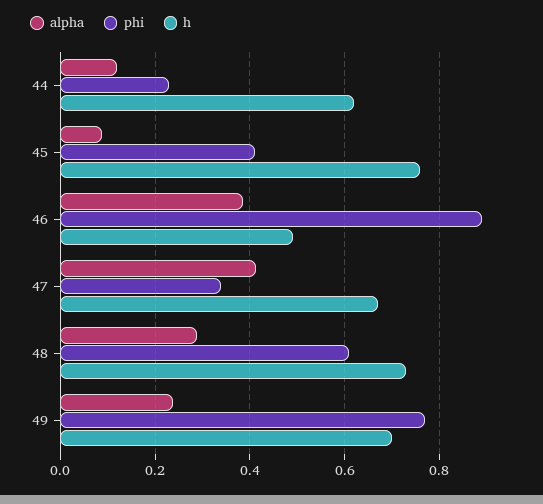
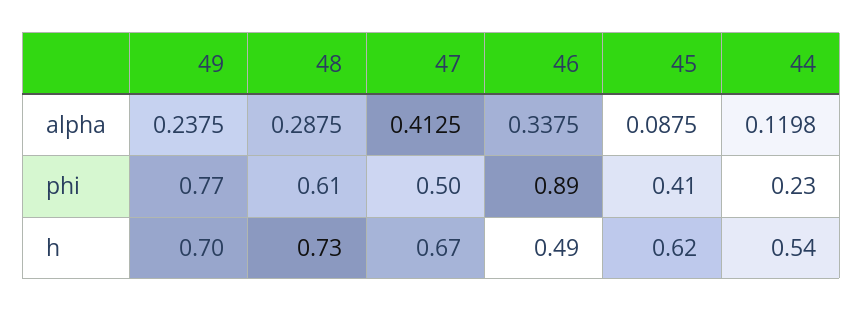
h, 44: 0.62 -> 0.54
h, 45: 0.76 -> 0.62
alpha, 46: 0.38 -> 0.3375
phi, 47: 0.34 -> 0.5

